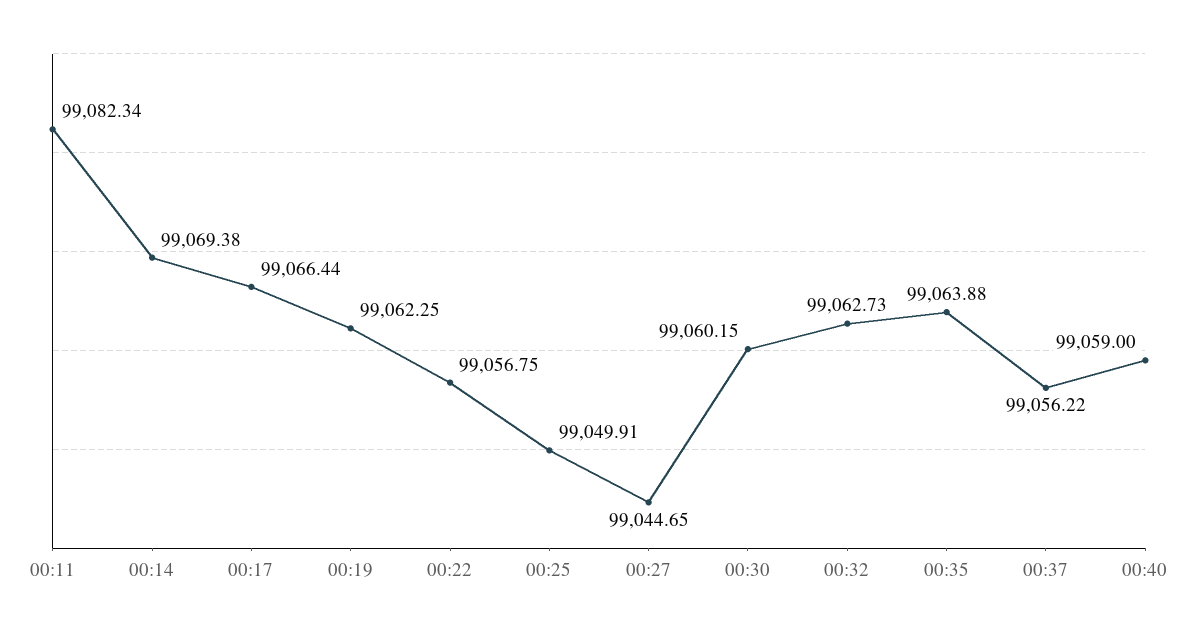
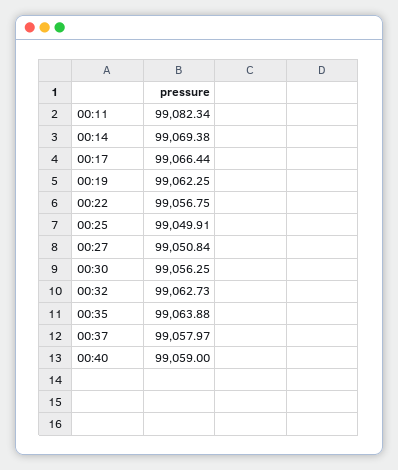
00:27: 99044.65 -> 99050.84
00:30: 99060.15 -> 99056.25
00:37: 99056.22 -> 99057.97

